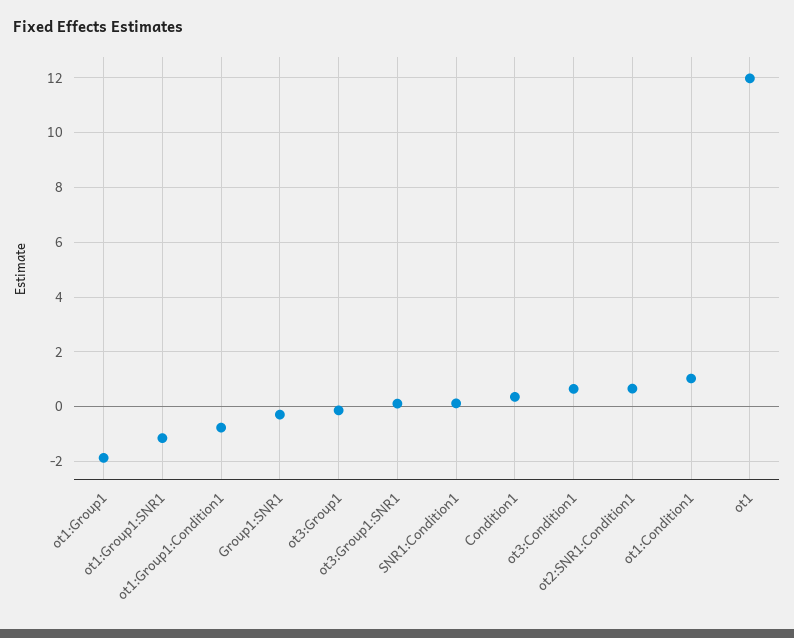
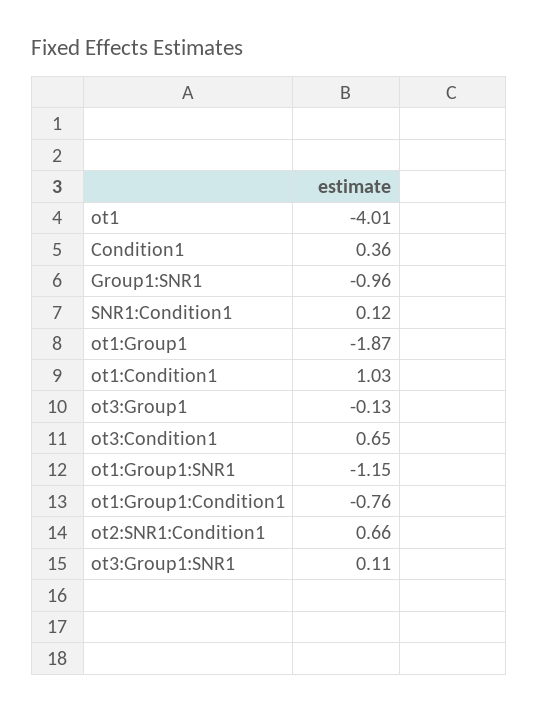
Group1:SNR1: -0.25 -> -0.96
ot1: 12 -> -4.01

